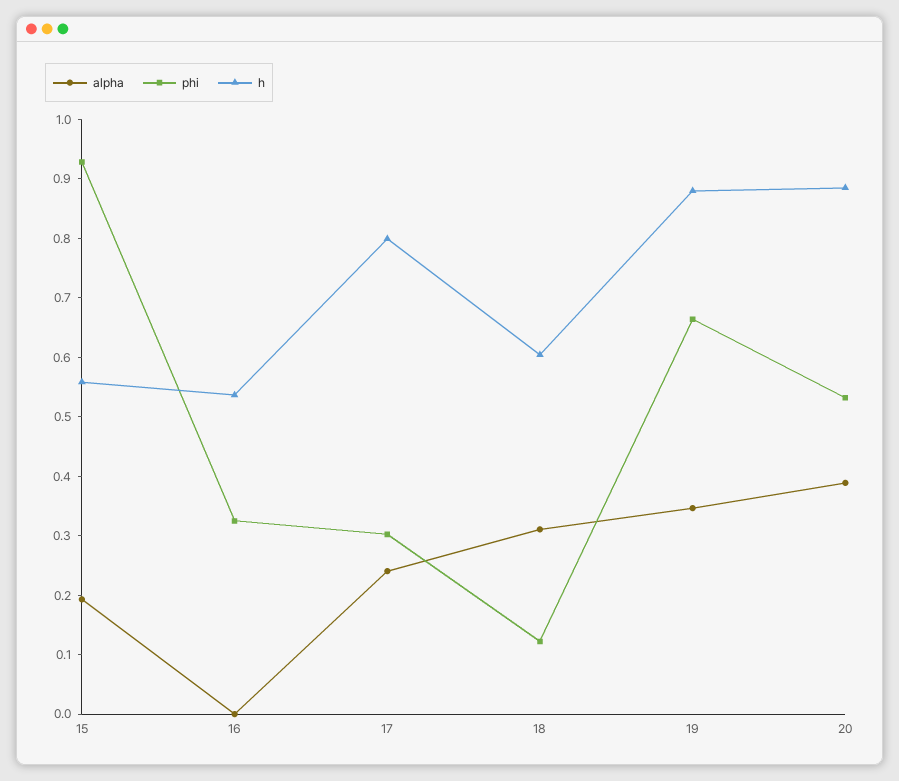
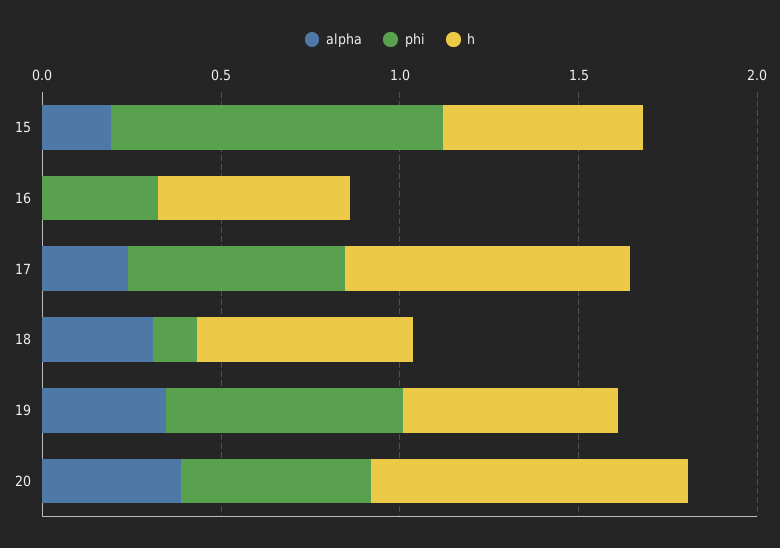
phi, 17: 0.3 -> 0.6
h, 19: 0.88 -> 0.6

